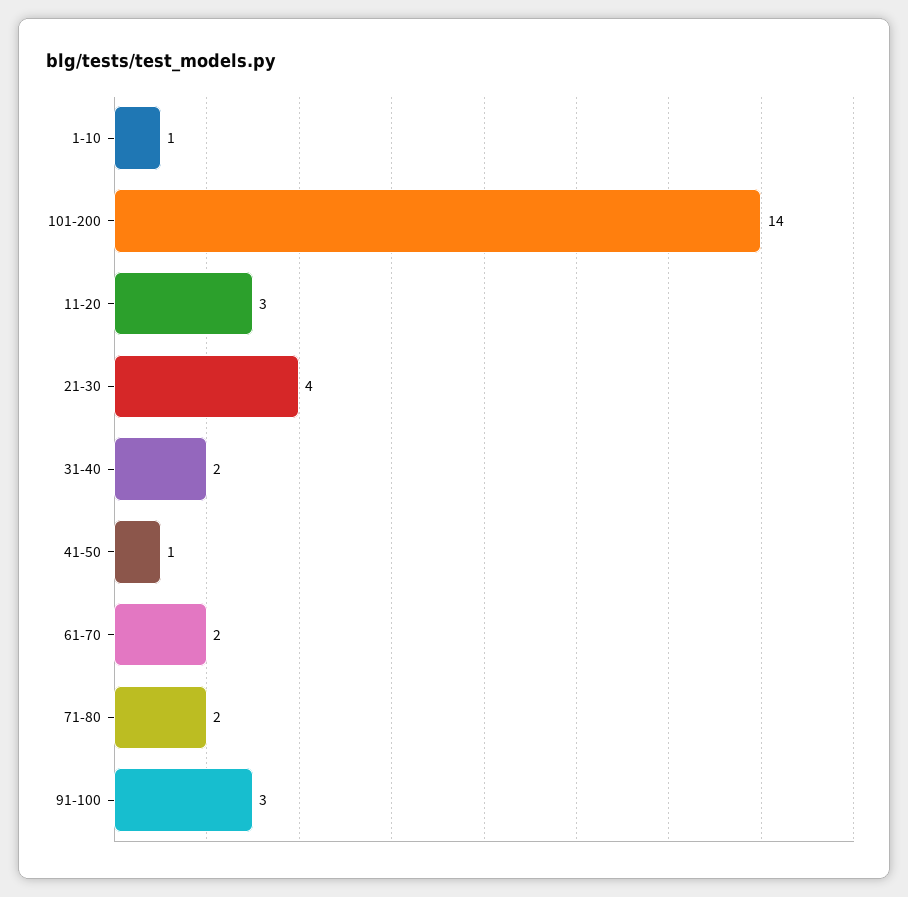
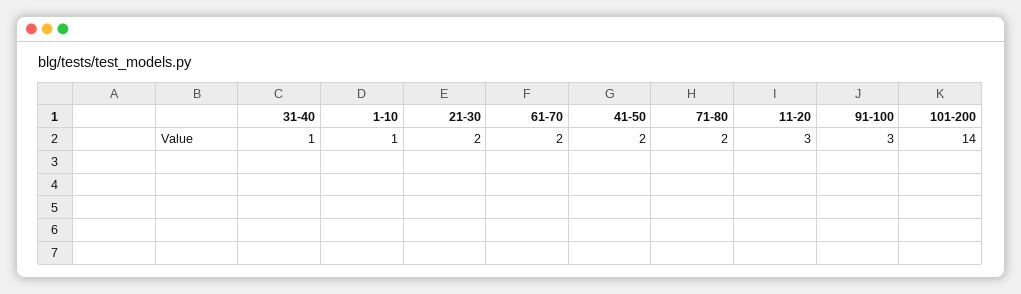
21-30: 4 -> 2
31-40: 2 -> 1
41-50: 1 -> 2

